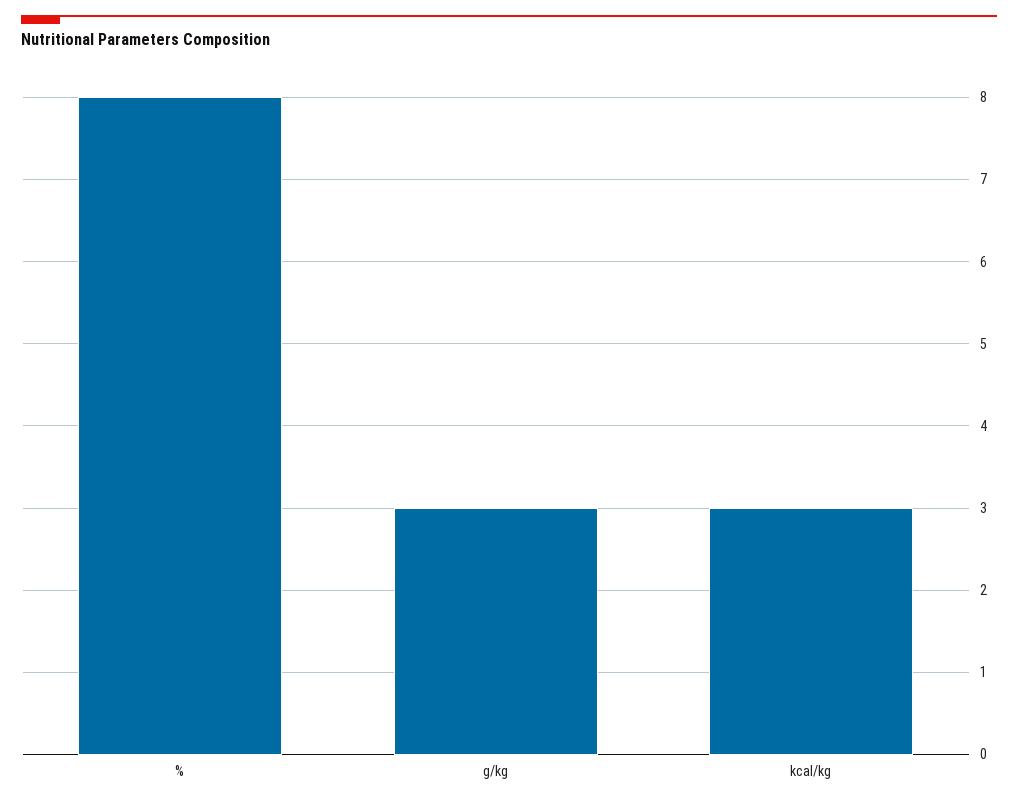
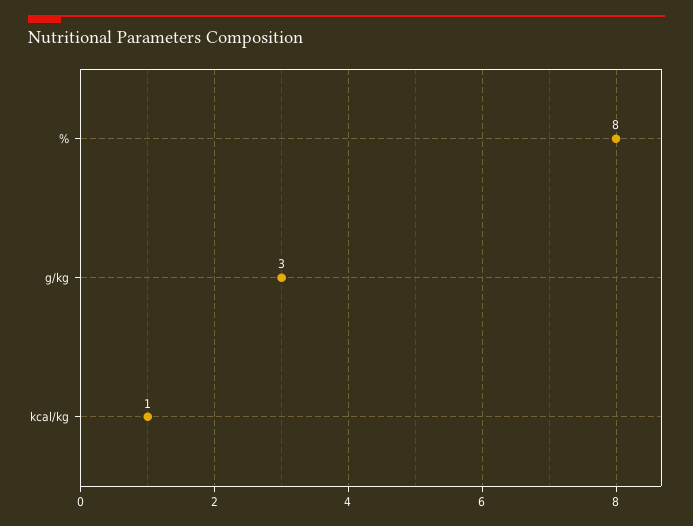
kcal/kg: 3 -> 1

